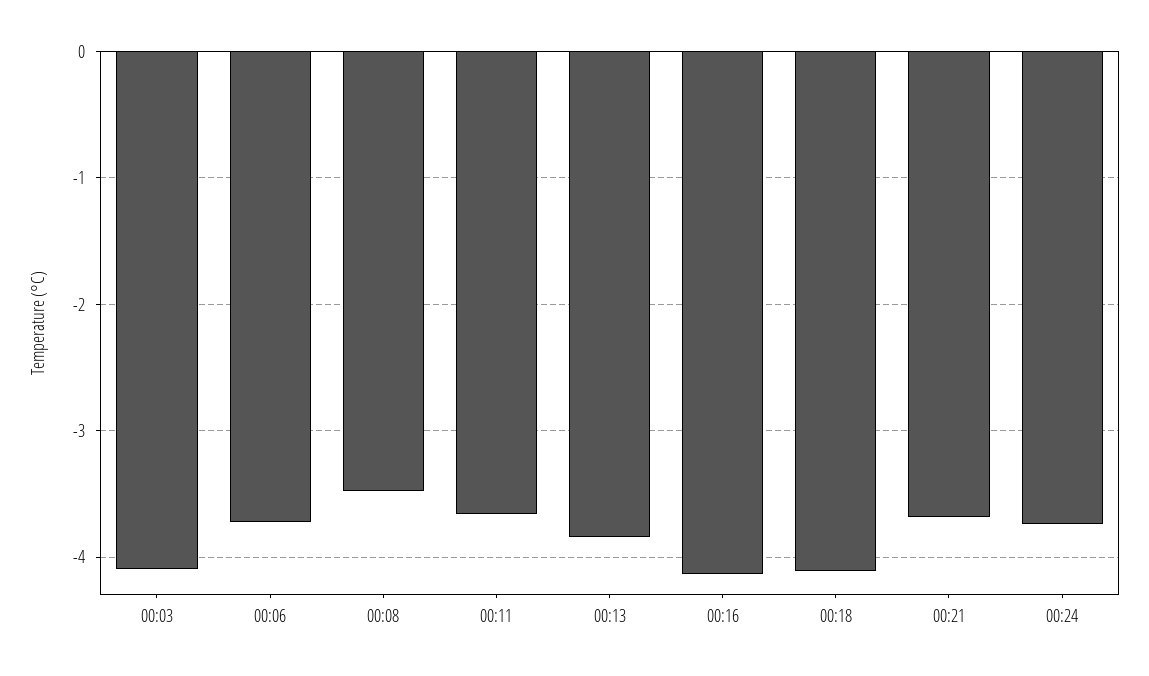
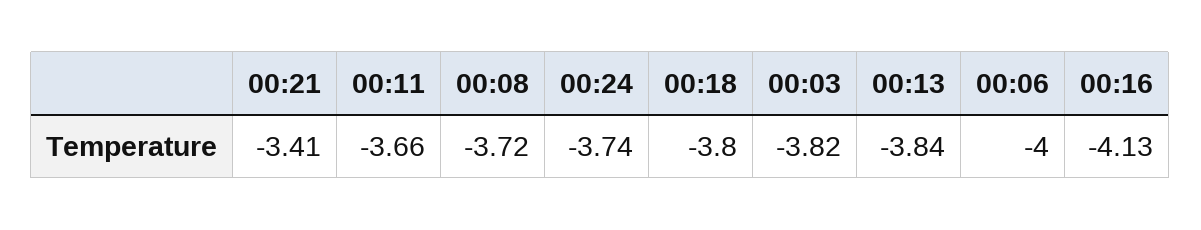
00:03: -4.1 -> -3.82
00:06: -3.7 -> -4
00:08: -3.5 -> -3.72
00:18: -4.1 -> -3.8
00:21: -3.7 -> -3.41

